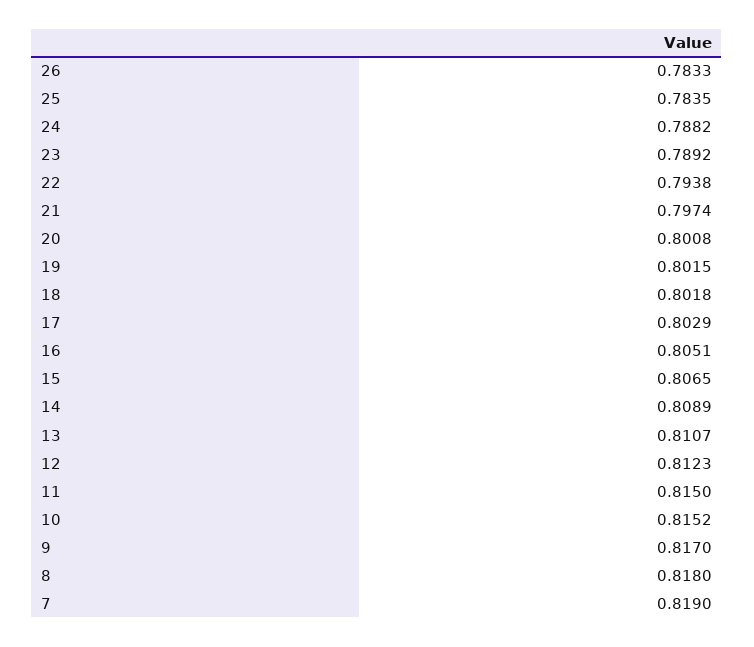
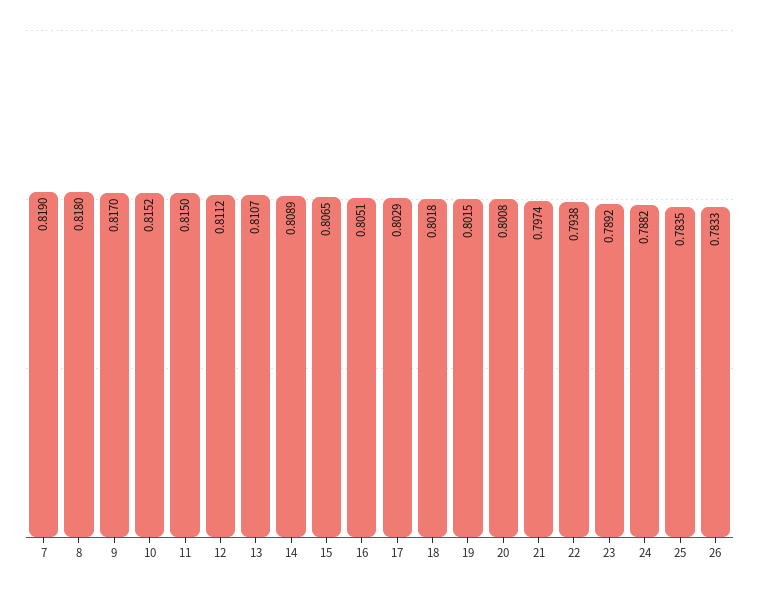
12: 0.8123 -> 0.8112

